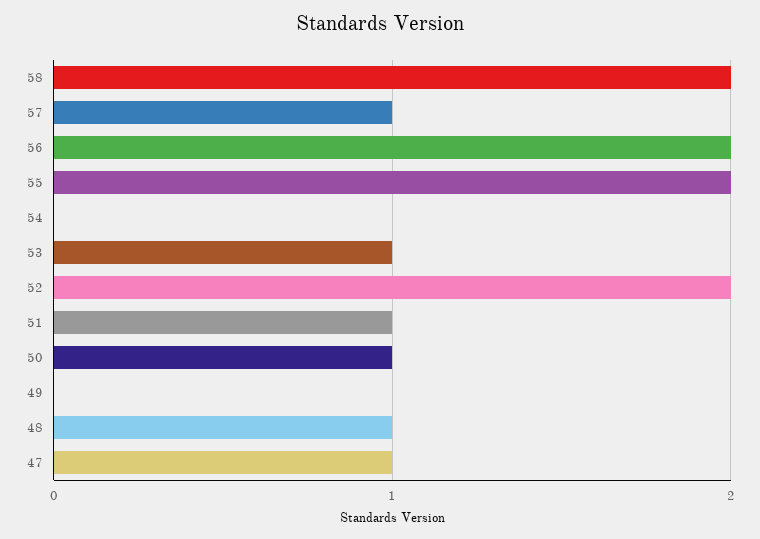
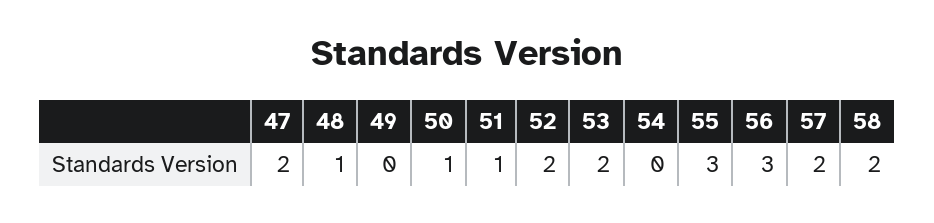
57: 1 -> 2
56: 2 -> 3
55: 2 -> 3
53: 1 -> 2
47: 1 -> 2

